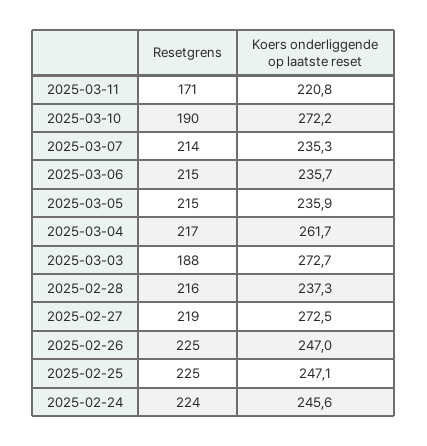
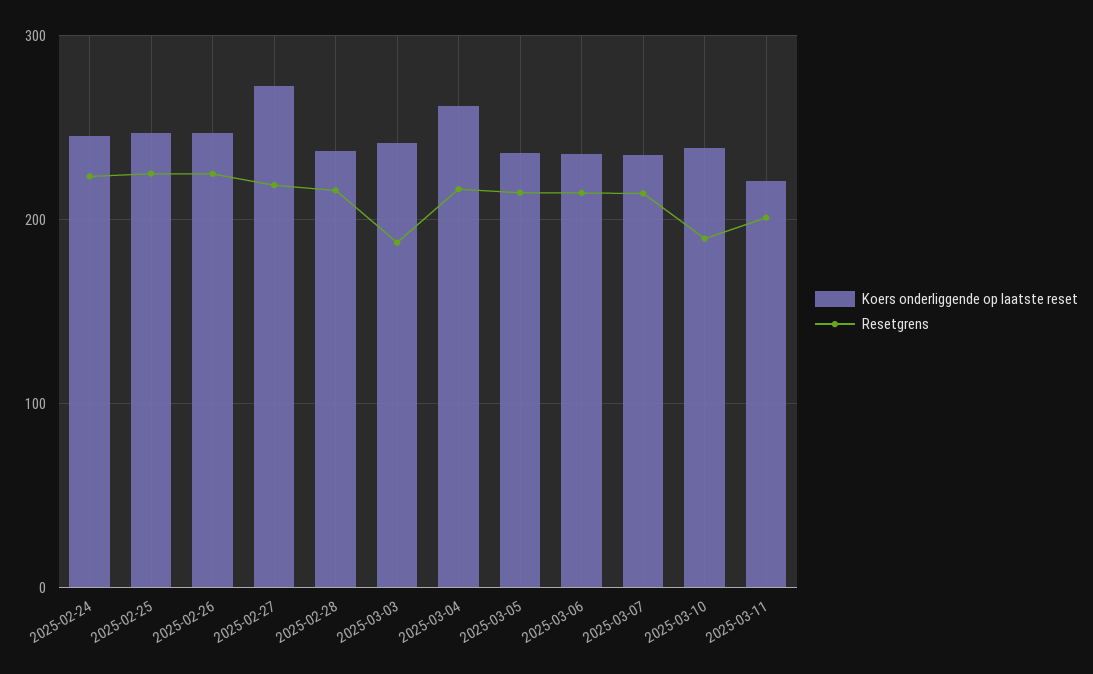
Resetgrens, 2025-03-11: 171 -> 200
Koers onderliggende op laatste reset, 2025-03-10: 272.2 -> 240
Koers onderliggende op laatste reset, 2025-03-03: 272.7 -> 240

